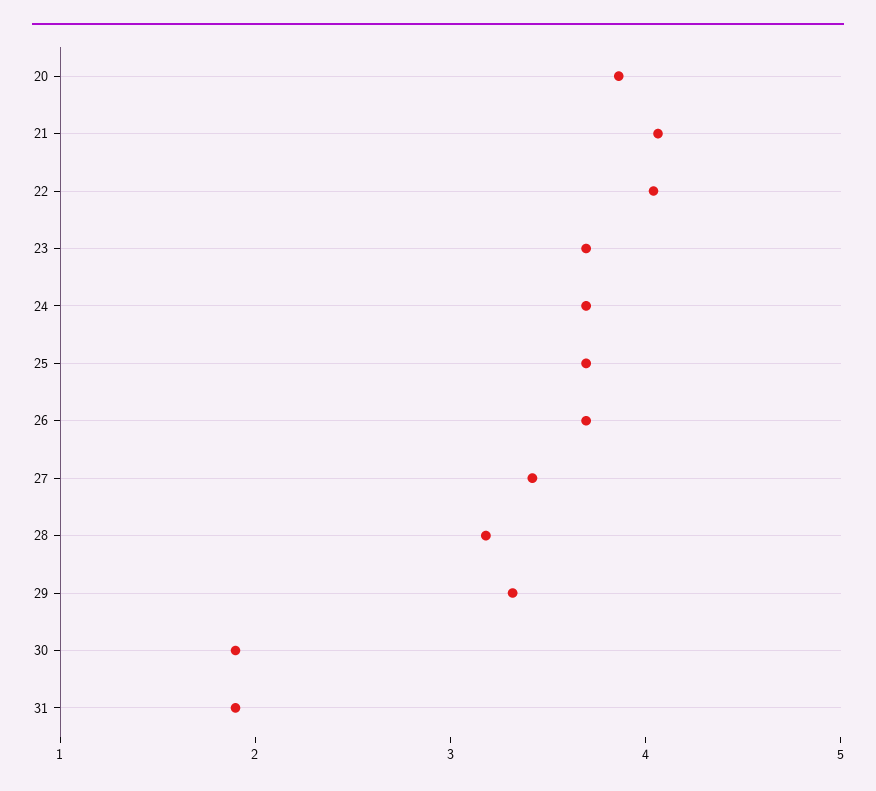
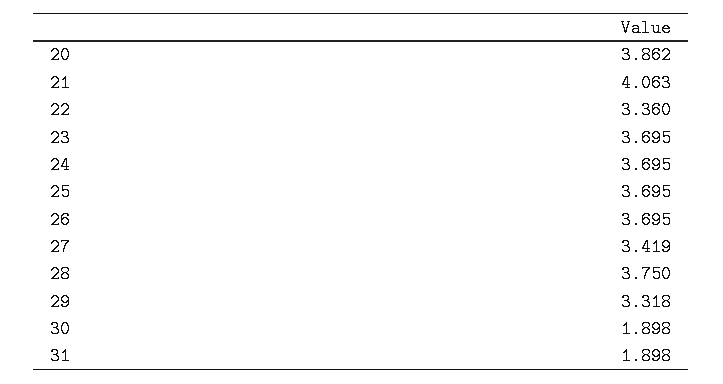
22: 4 -> 3.36
28: 3.2 -> 3.75

